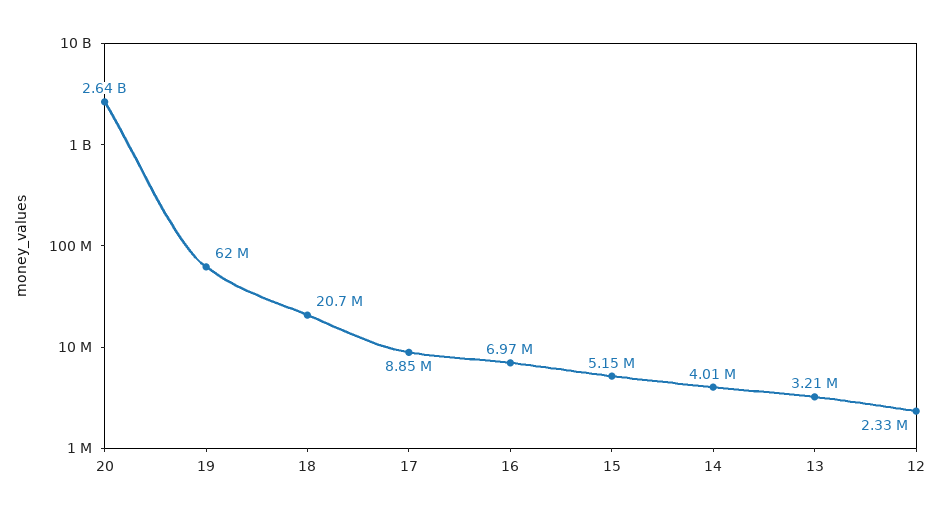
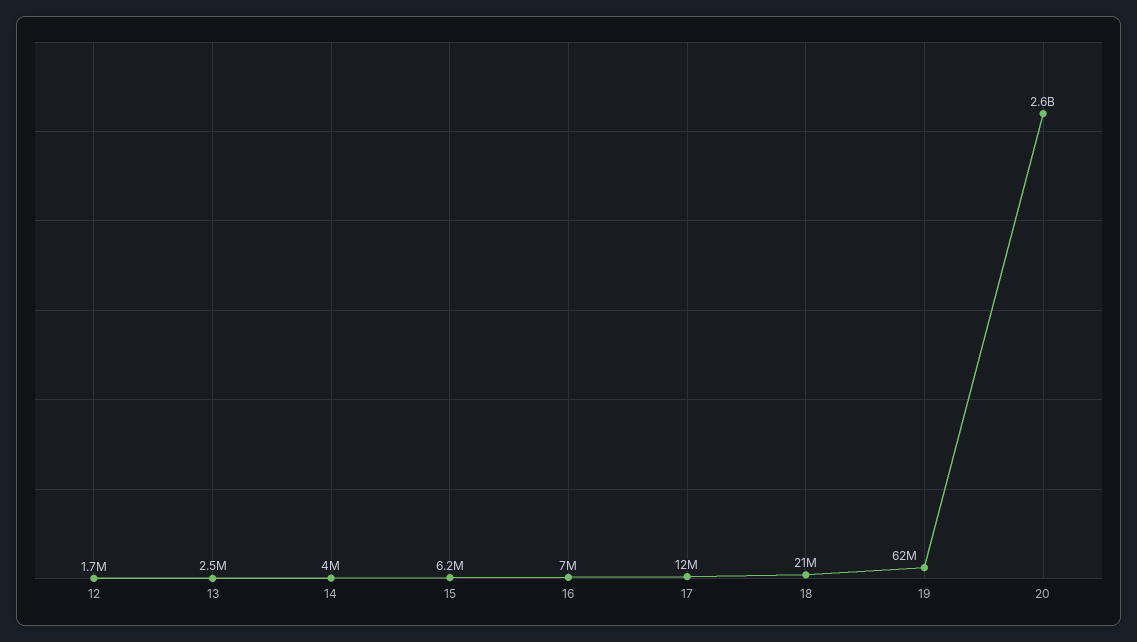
17: 8850000 -> 12000000
15: 5150000 -> 6200000
13: 3210000 -> 2500000
12: 2330000 -> 1700000

